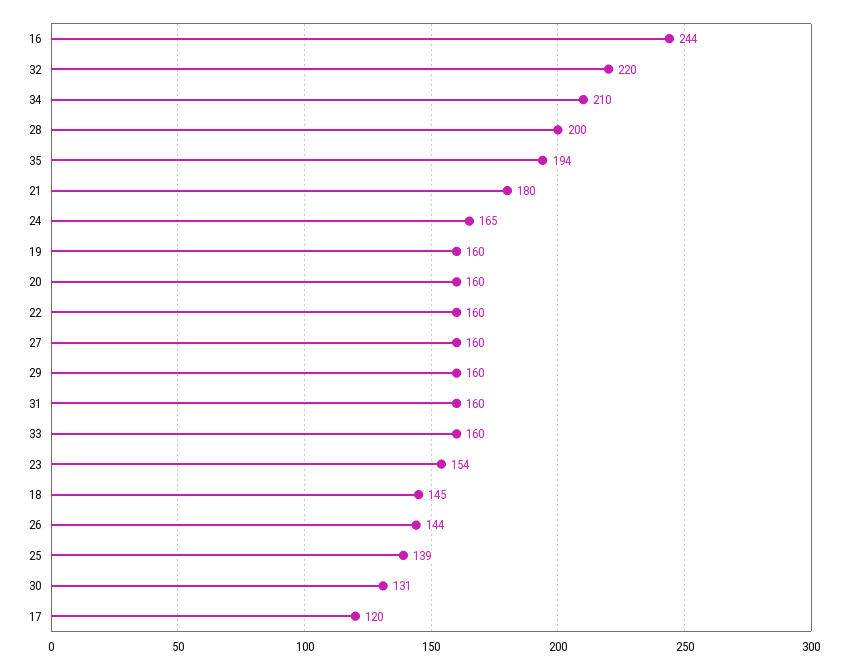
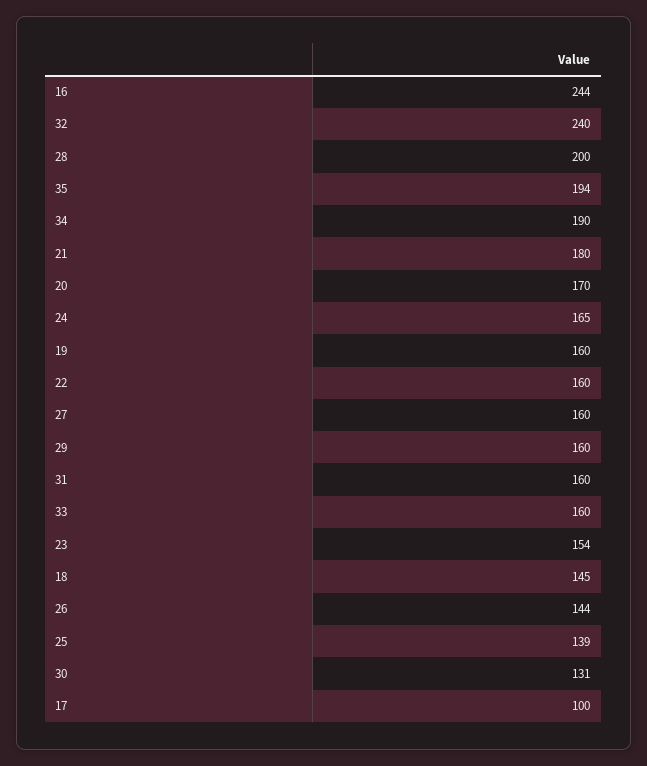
32: 220 -> 240
34: 210 -> 190
20: 160 -> 170
17: 120 -> 100

